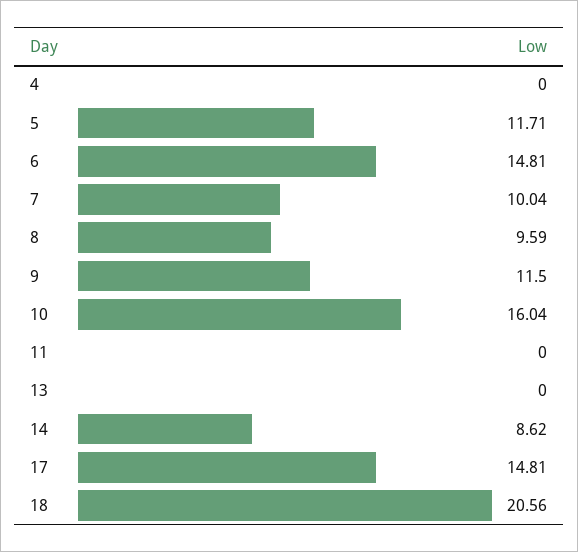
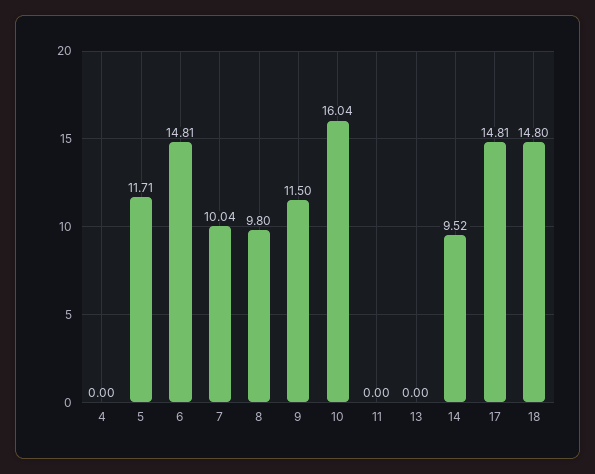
8: 9.59 -> 9.8
14: 8.62 -> 9.52
18: 20.56 -> 14.8

